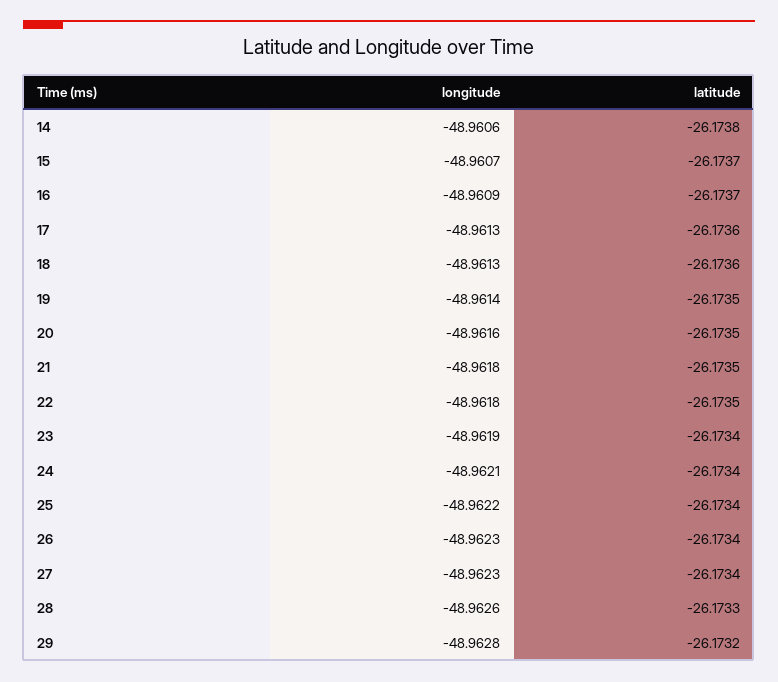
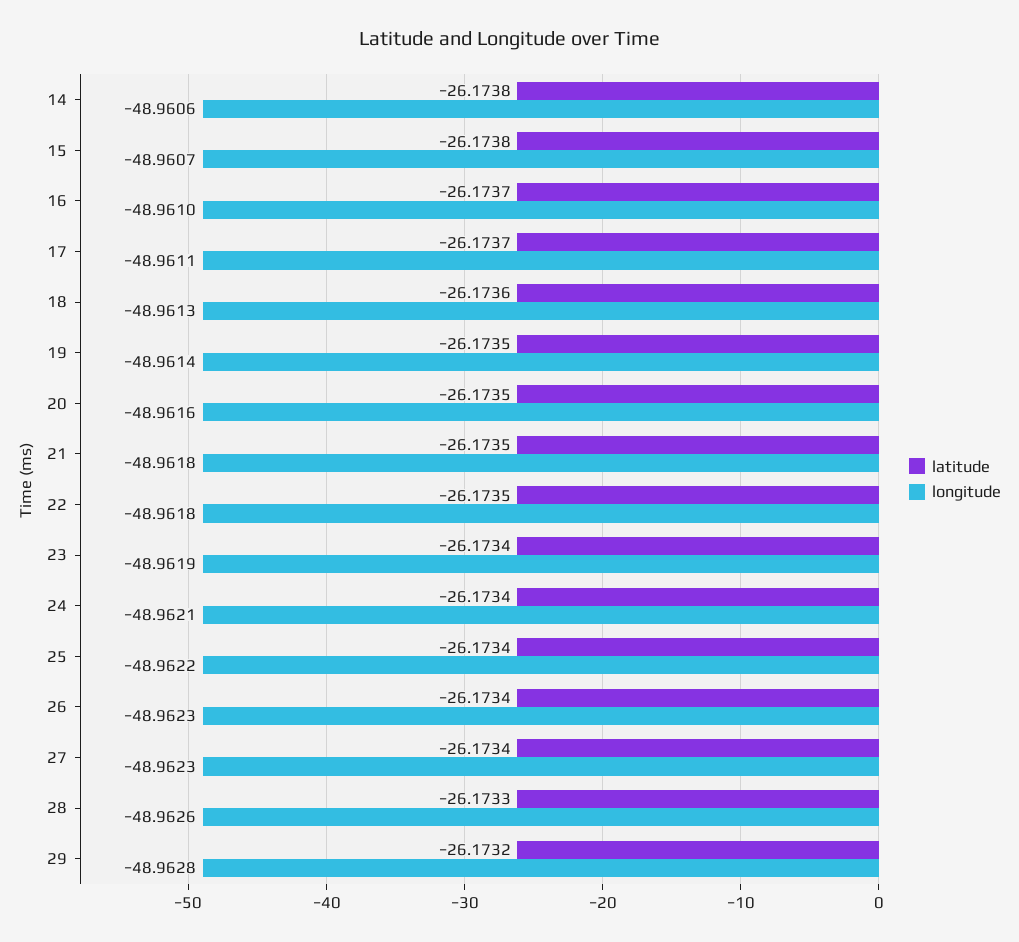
latitude, 15: -26.1737 -> -26.1738
longitude, 16: -48.9609 -> -48.961
longitude, 17: -48.9613 -> -48.9611
latitude, 17: -26.1736 -> -26.1737

